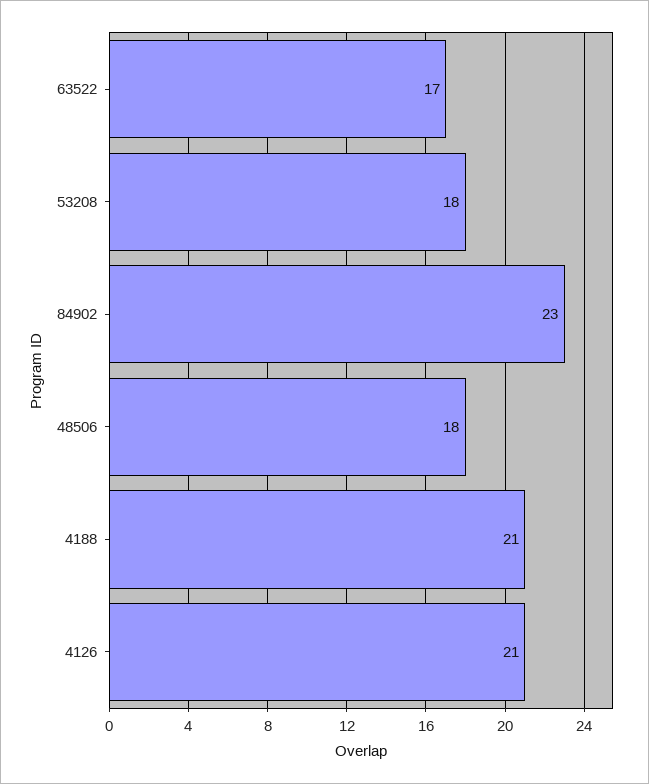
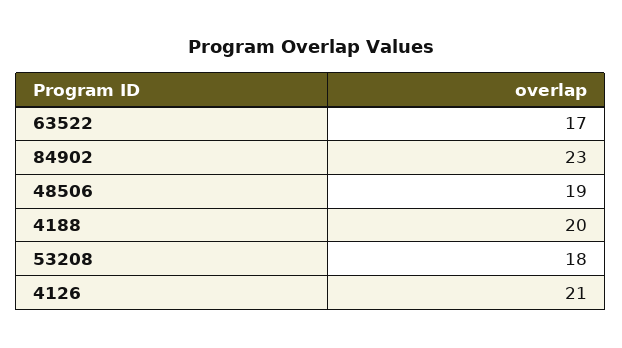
48506: 18 -> 19
4188: 21 -> 20

